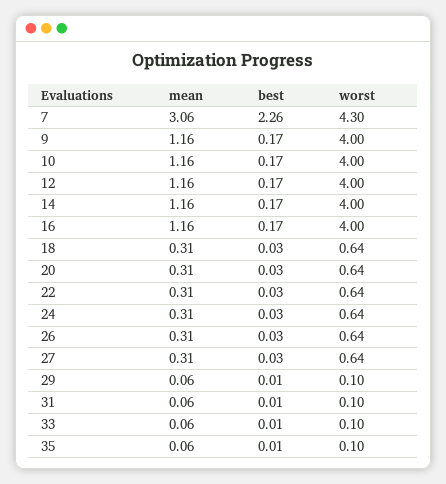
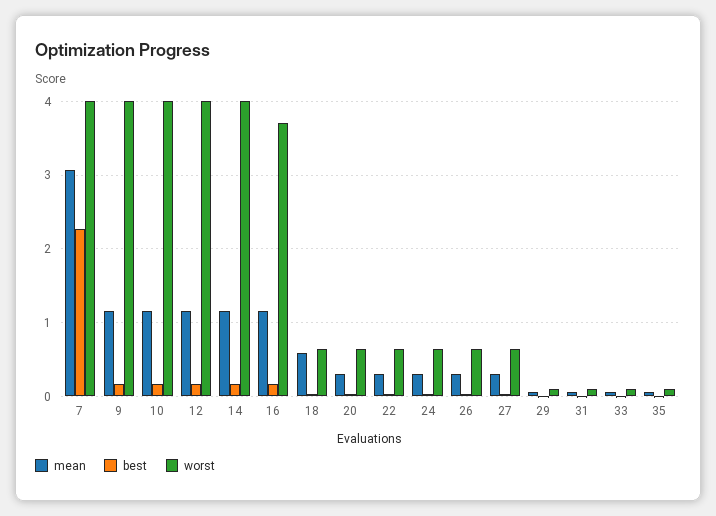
worst, 7: 4.3 -> 4
worst, 16: 4 -> 3.7
mean, 18: 0.31 -> 0.6

